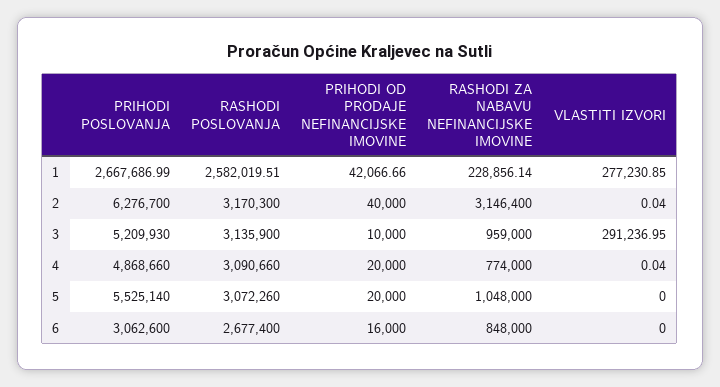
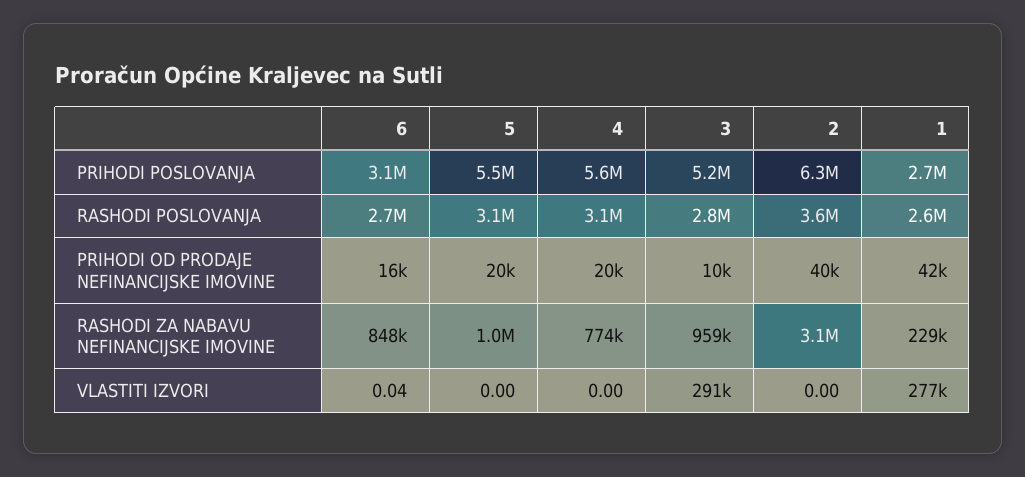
RASHODI POSLOVANJA, 2: 3170300 -> 3600000
VLASTITI IZVORI, 2: 0.04 -> 0
RASHODI POSLOVANJA, 3: 3135900 -> 2800000
PRIHODI POSLOVANJA, 4: 4868660 -> 5600000
VLASTITI IZVORI, 4: 0.04 -> 0
VLASTITI IZVORI, 6: 0 -> 0.04

